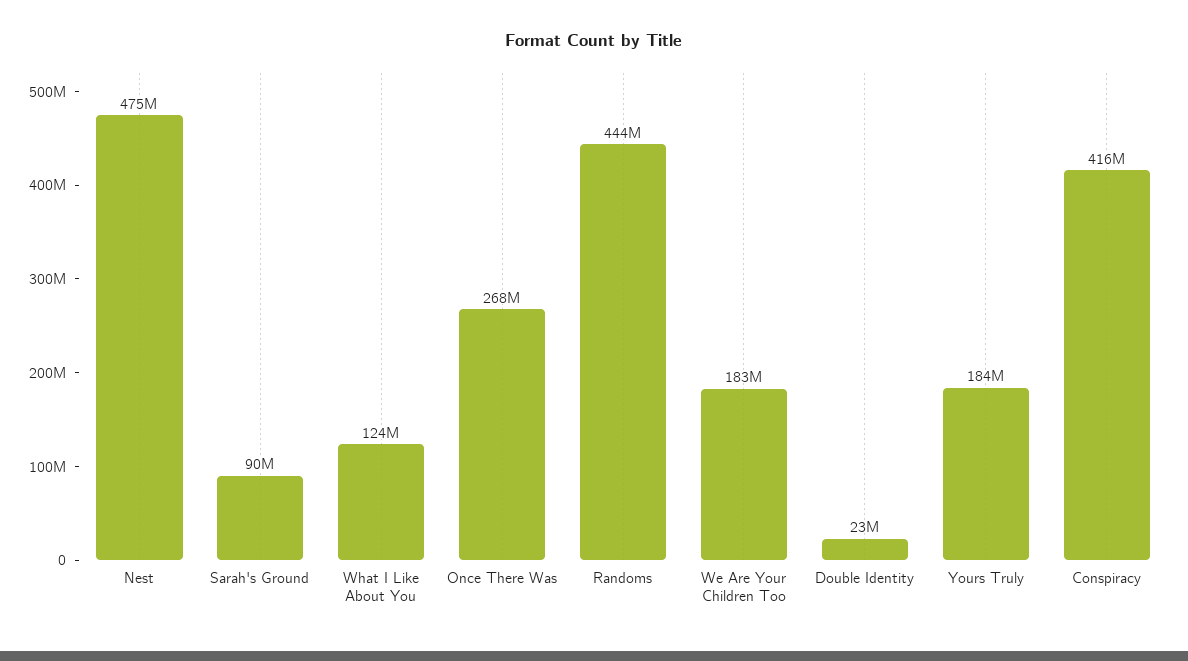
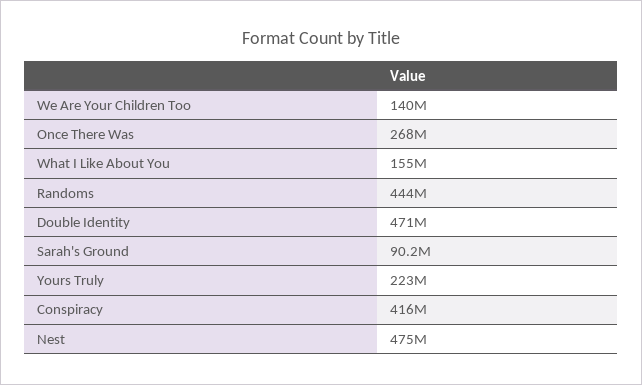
What I Like About You: 124000000 -> 155000000
We Are Your Children Too: 183000000 -> 140000000
Double Identity: 23000000 -> 471000000
Yours Truly: 184000000 -> 223000000

